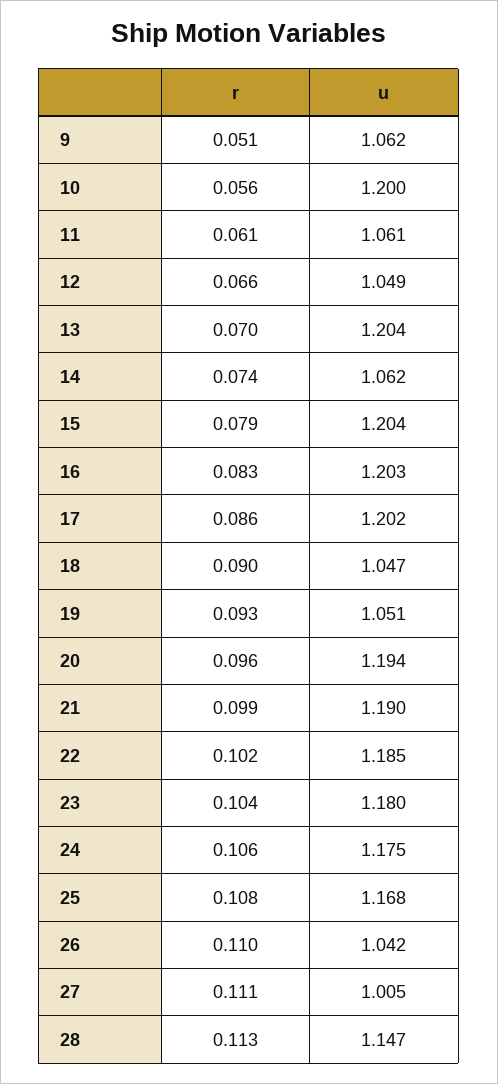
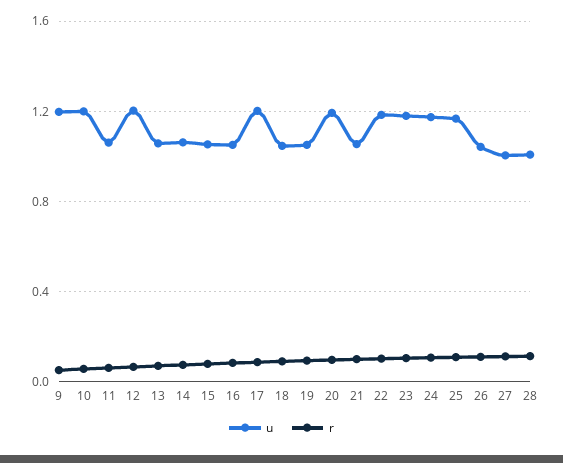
u, 9: 1.062 -> 1.2
u, 12: 1.049 -> 1.2
u, 13: 1.204 -> 1.05
u, 15: 1.204 -> 1.05
u, 16: 1.203 -> 1.05
u, 21: 1.19 -> 1.05
u, 28: 1.147 -> 1

